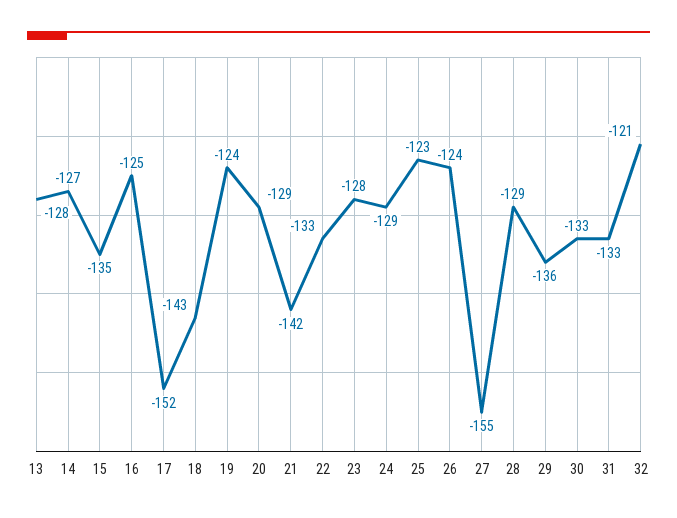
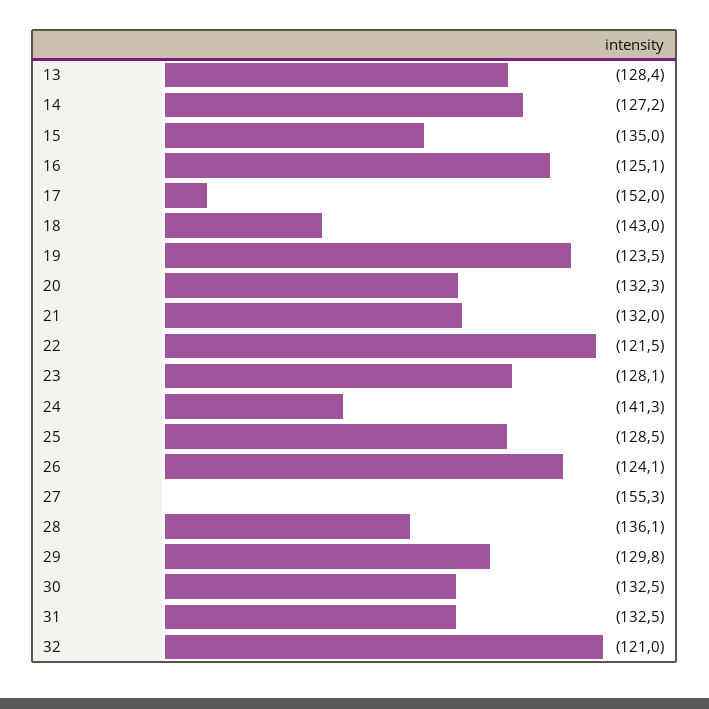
20: -129 -> -132.3
21: -142 -> -132
22: -133 -> -121.5
24: -129 -> -141.3
25: -123 -> -128.5
28: -129 -> -136.1
29: -136 -> -129.8

